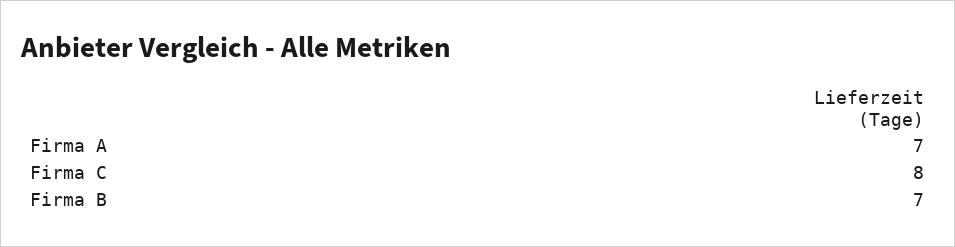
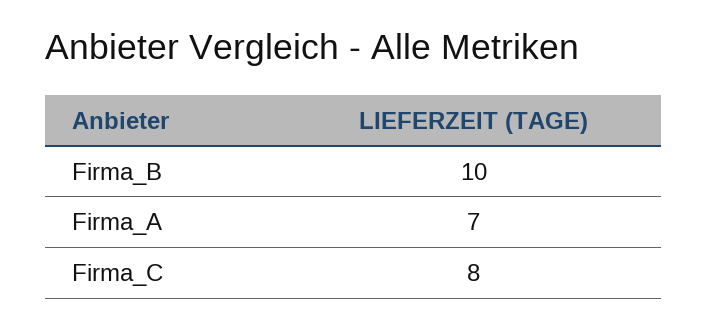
Firma B: 7 -> 10

